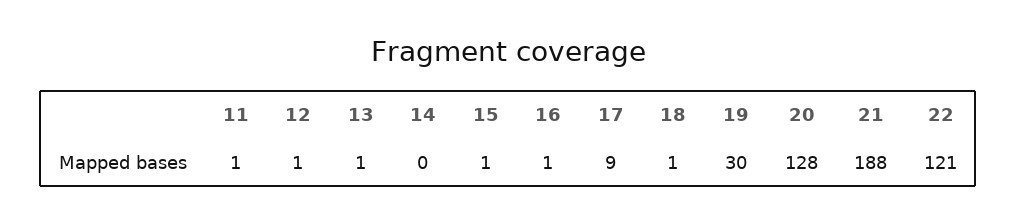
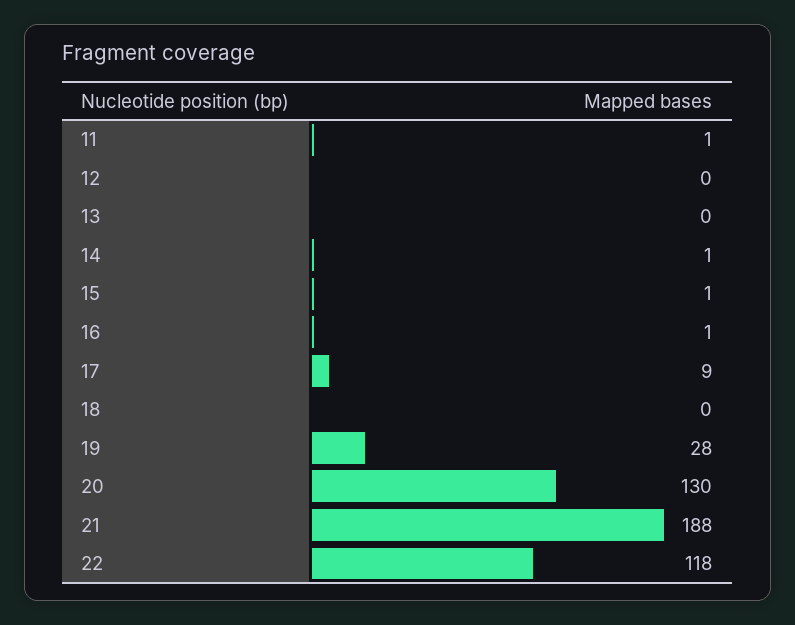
12: 1 -> 0
13: 1 -> 0
14: 0 -> 1
18: 1 -> 0
19: 30 -> 28
20: 128 -> 130
22: 121 -> 118

